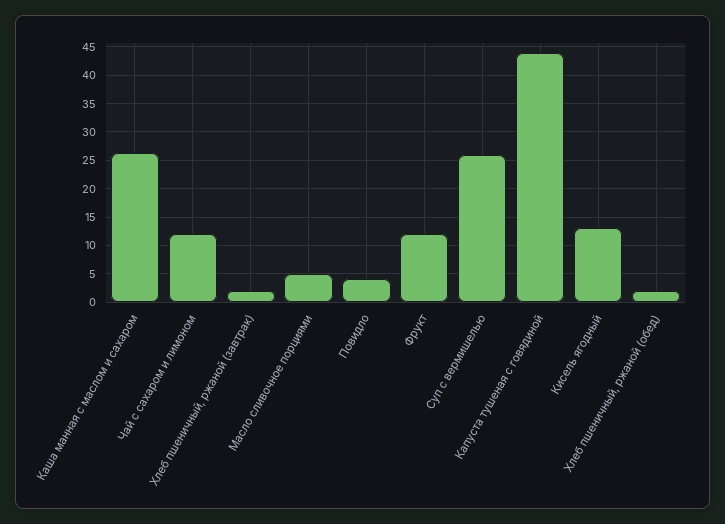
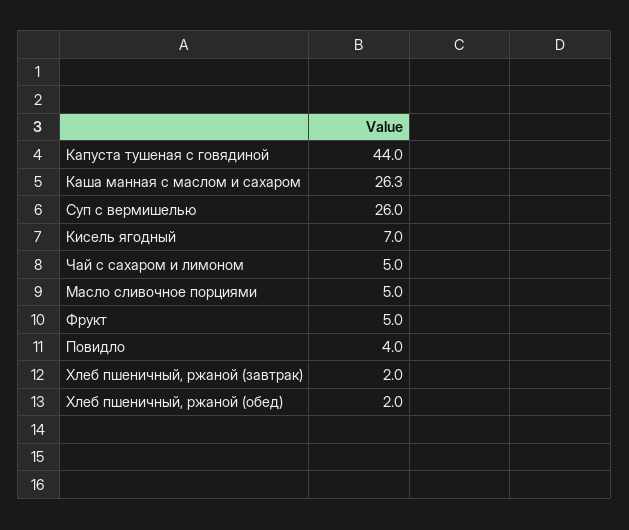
Чай с сахаром и лимоном: 12.5 -> 5
Фрукт: 12.5 -> 5
Кисель ягодный: 12.5 -> 7

